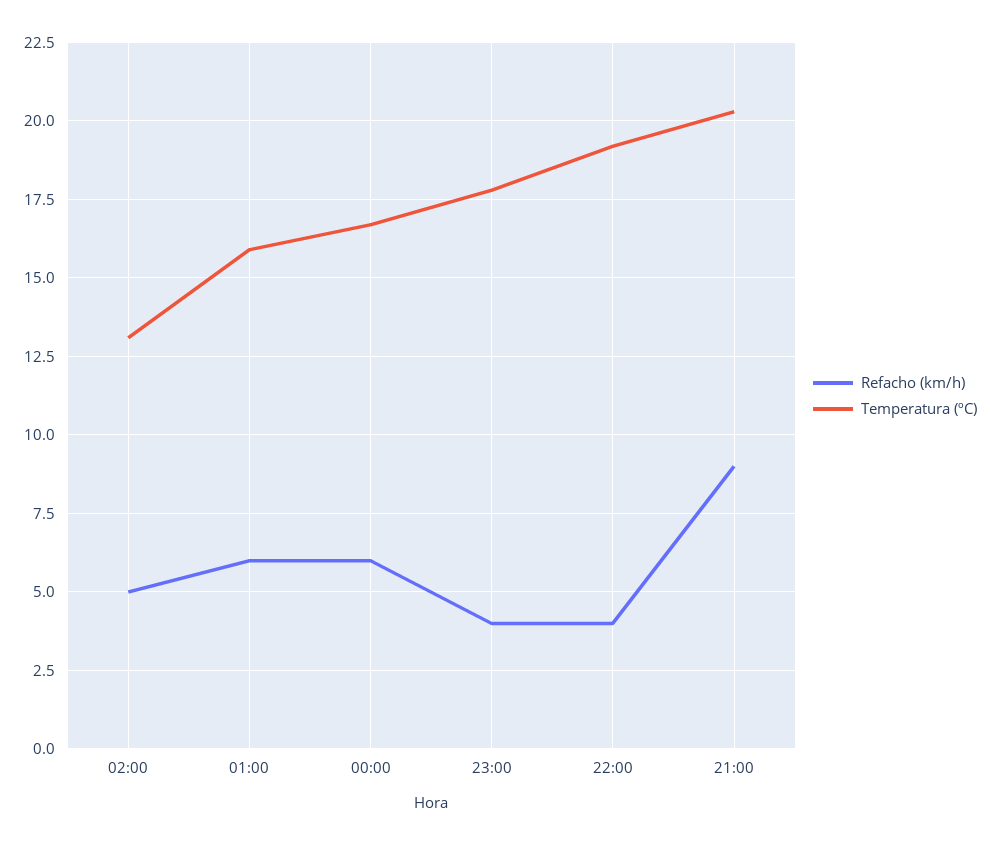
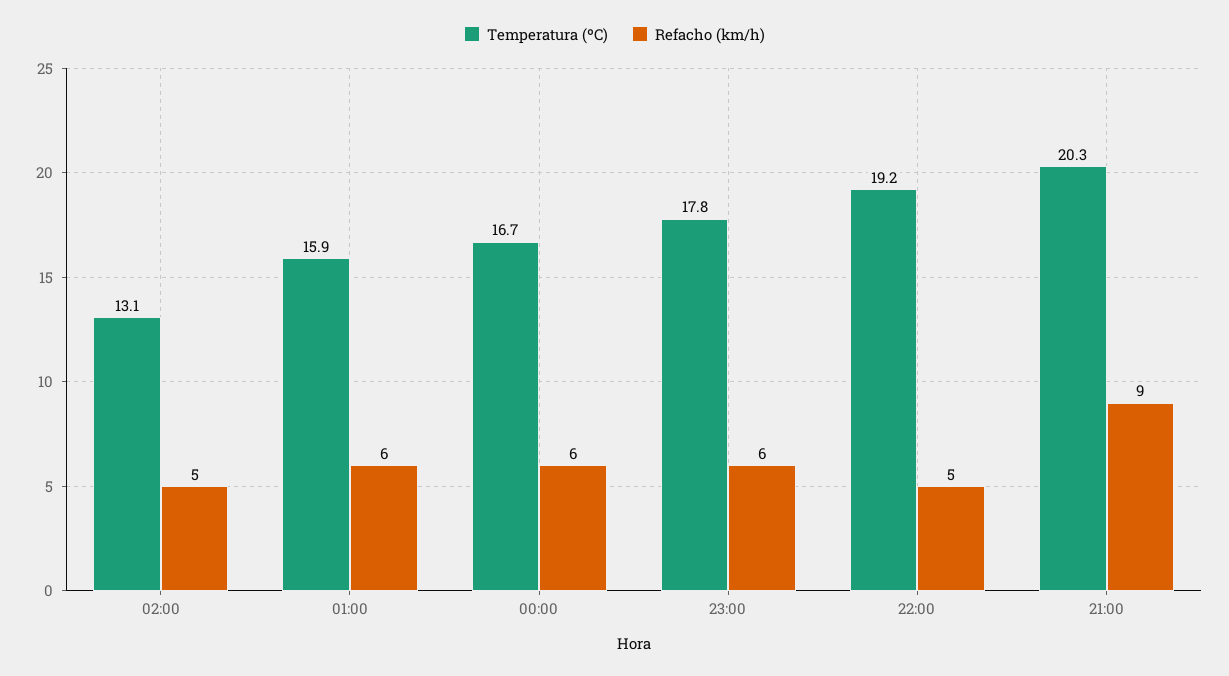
Refacho (km/h), 23:00: 4 -> 6
Refacho (km/h), 22:00: 4 -> 5

